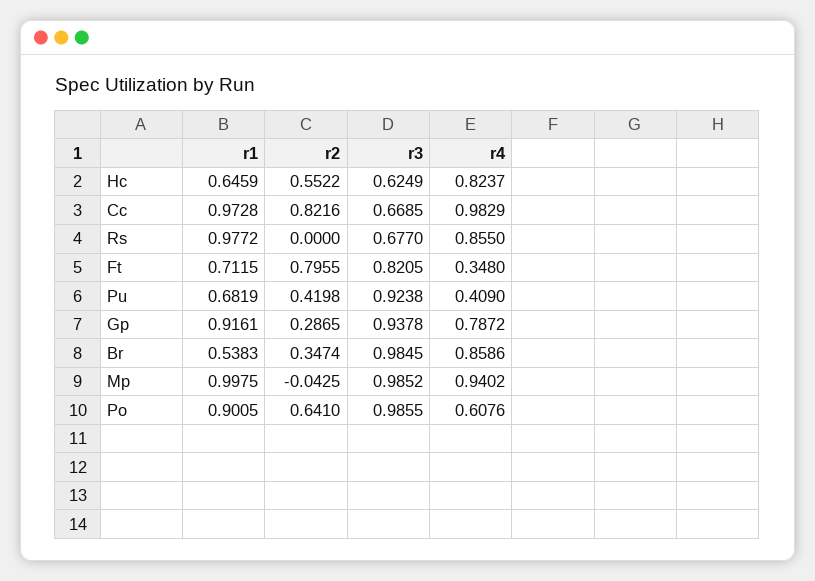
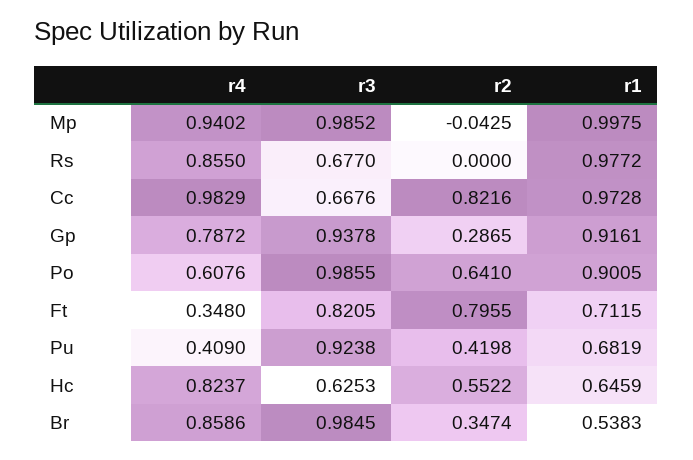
r3, Hc: 0.6249 -> 0.6253
r3, Cc: 0.6685 -> 0.6676

